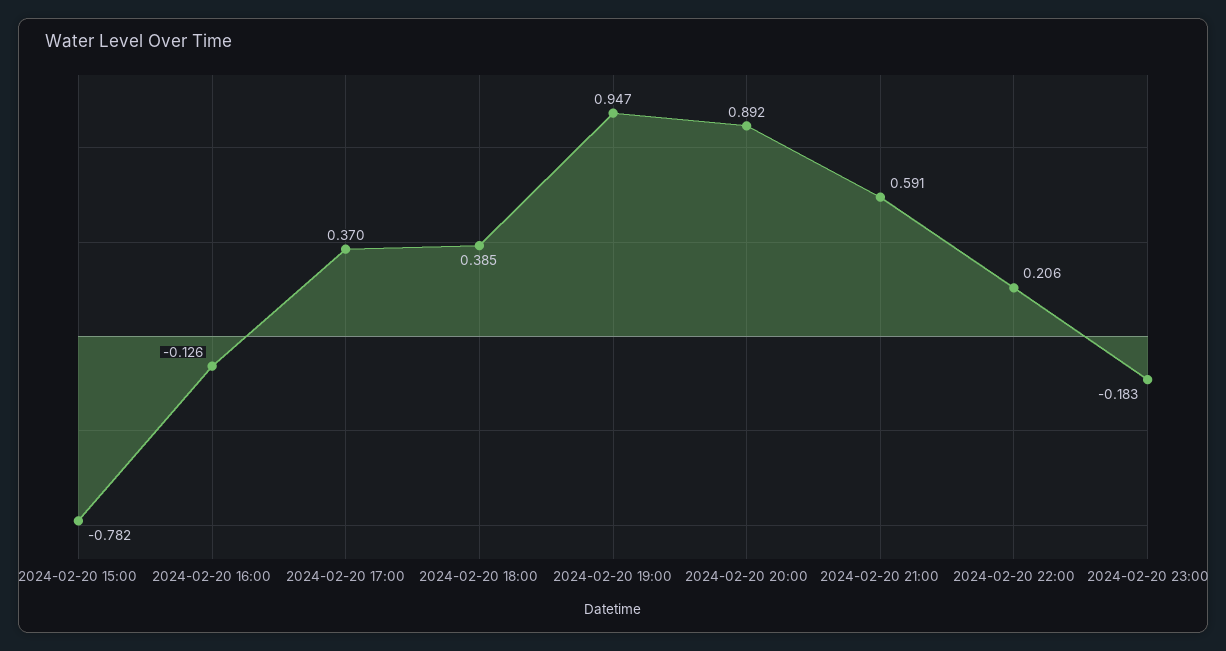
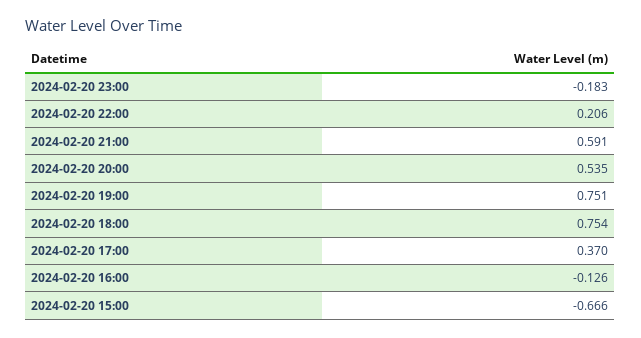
2024-02-20 15:00: -0.782 -> -0.666
2024-02-20 18:00: 0.385 -> 0.754
2024-02-20 19:00: 0.947 -> 0.751
2024-02-20 20:00: 0.892 -> 0.535

